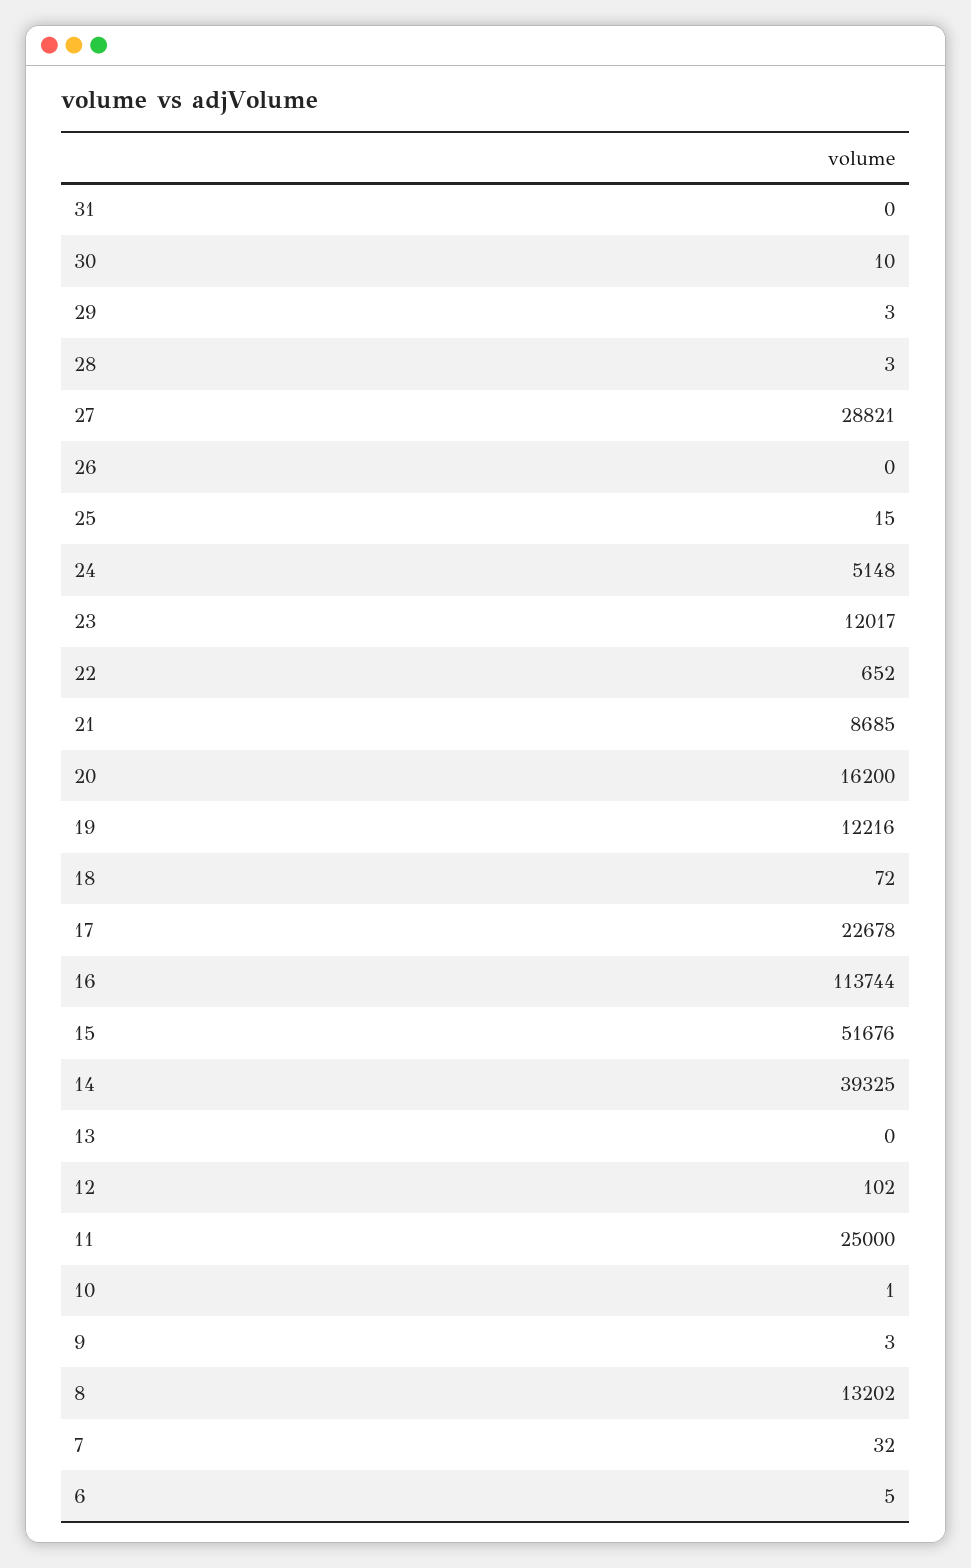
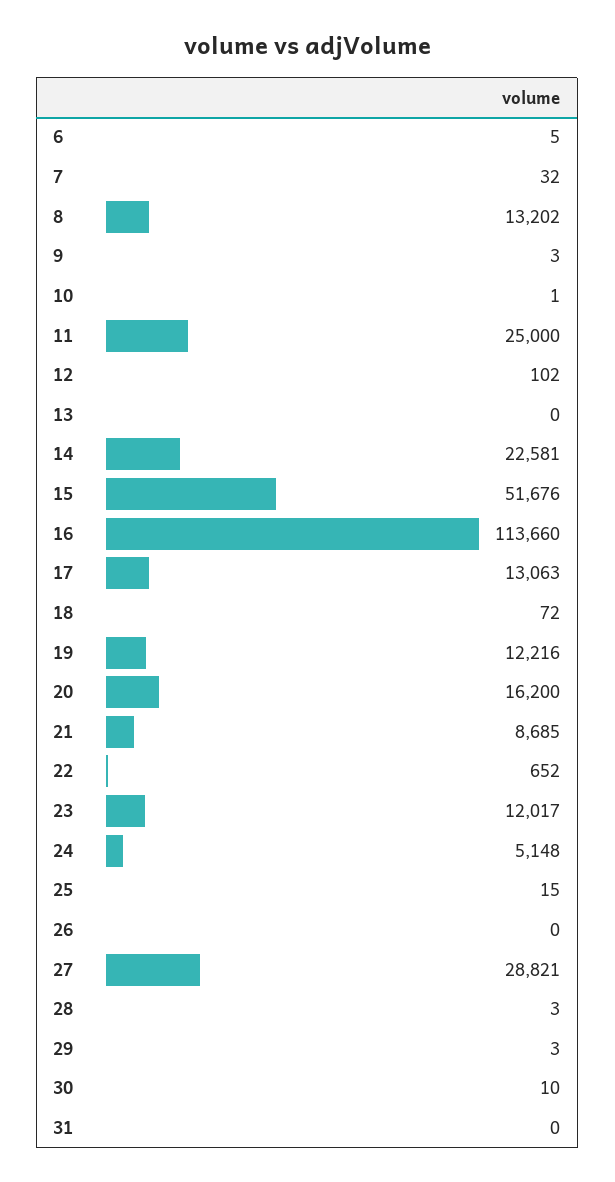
17: 22678 -> 13063
16: 113744 -> 113660
14: 39325 -> 22581

